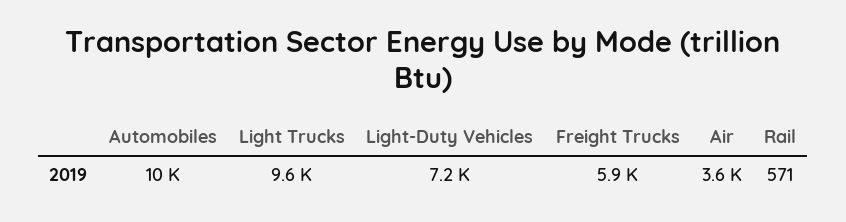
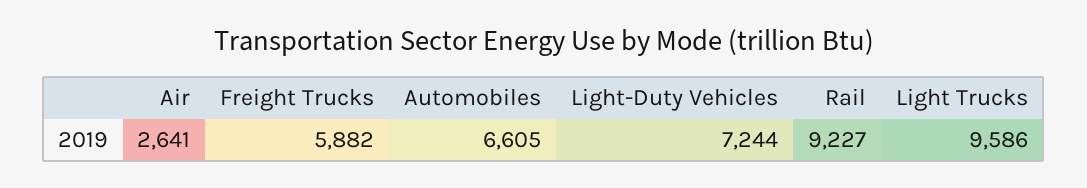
Automobiles: 10000 -> 6605
Air: 3600 -> 2641
Rail: 571 -> 9227

